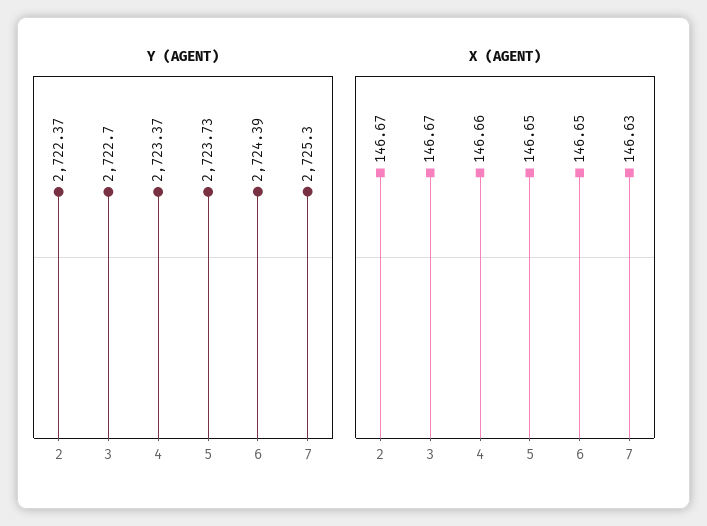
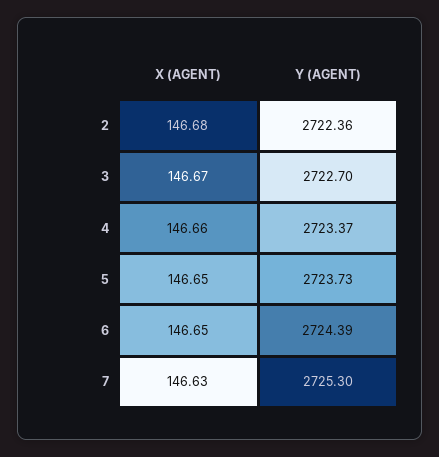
Y (AGENT), 2: 2722.37 -> 2722.36
X (AGENT), 2: 146.67 -> 146.68

